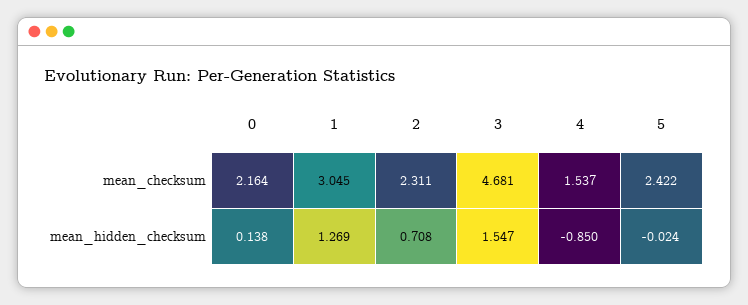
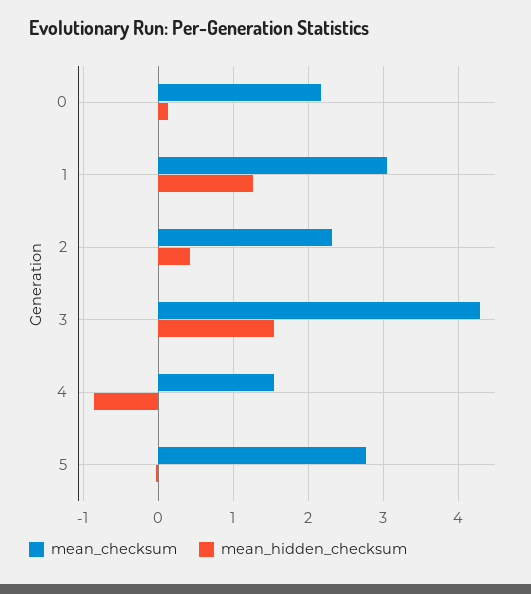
mean_checksum, 3: 4.681 -> 4.3
mean_checksum, 5: 2.422 -> 2.8
mean_hidden_checksum, 2: 0.708 -> 0.4

